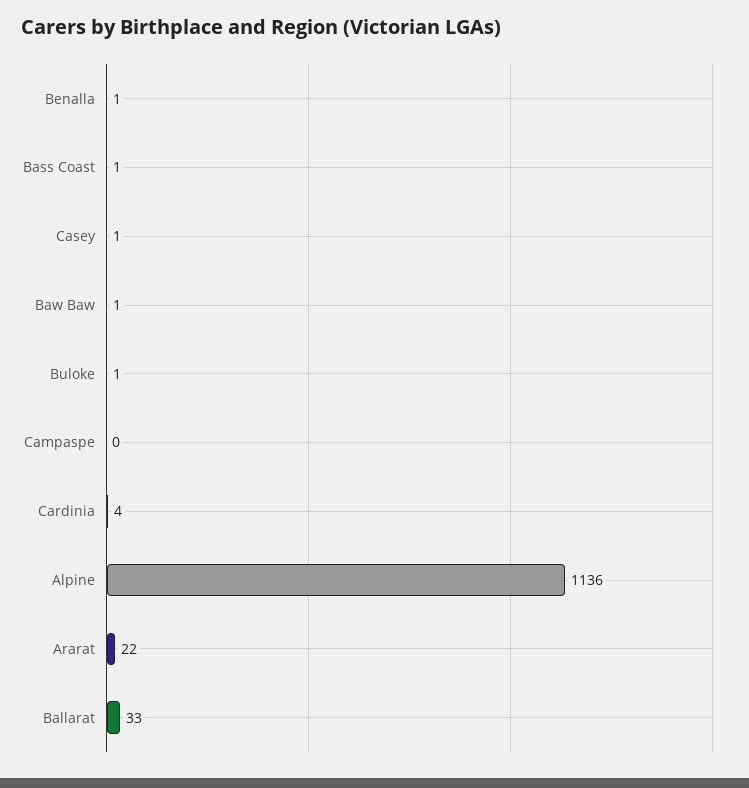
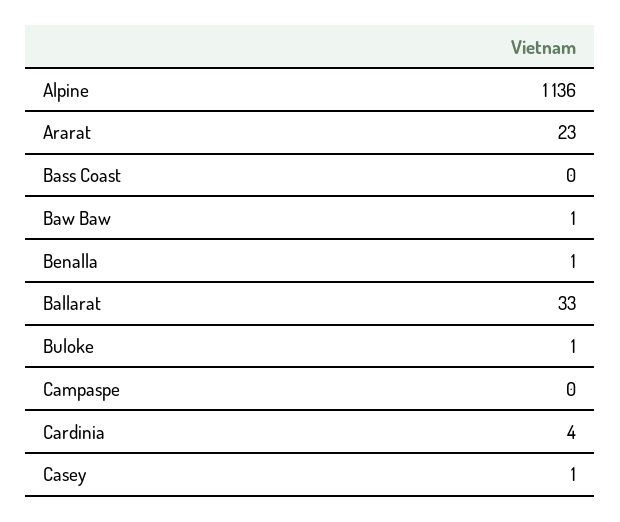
Bass Coast: 1 -> 0
Ararat: 22 -> 23

